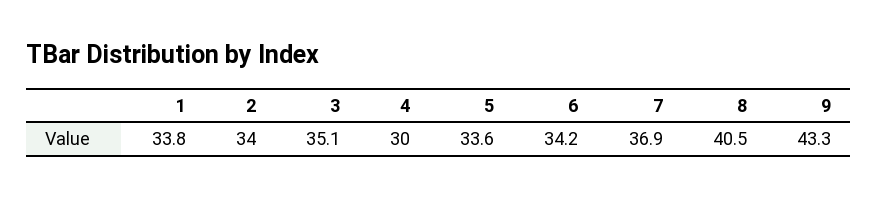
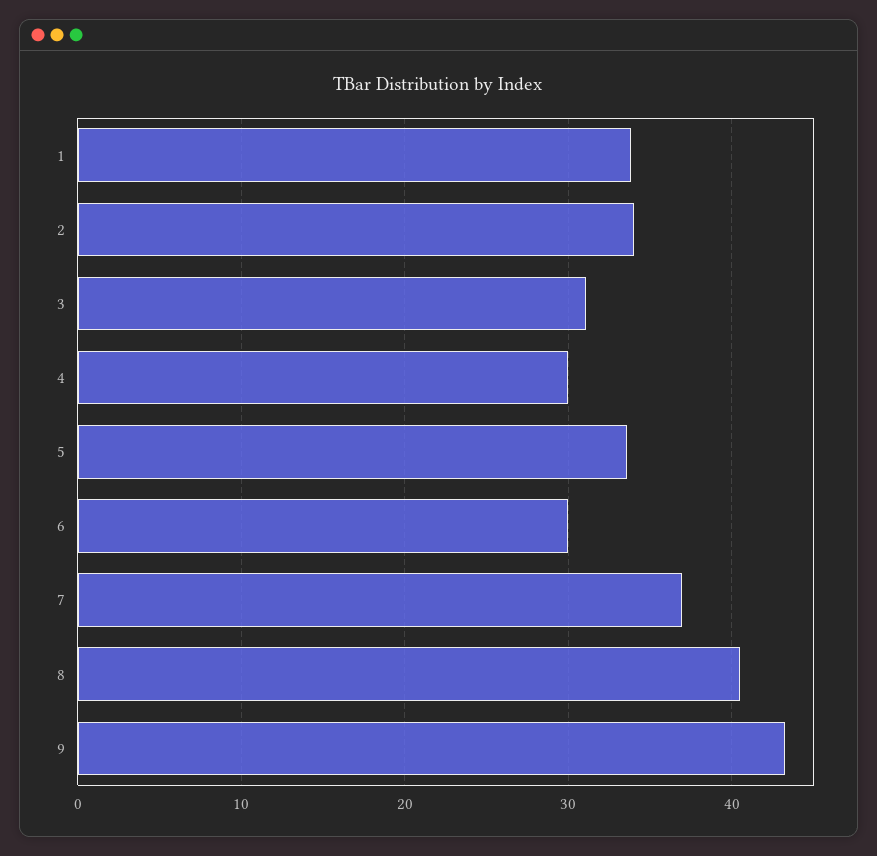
3: 35.1 -> 31
6: 34.2 -> 30

